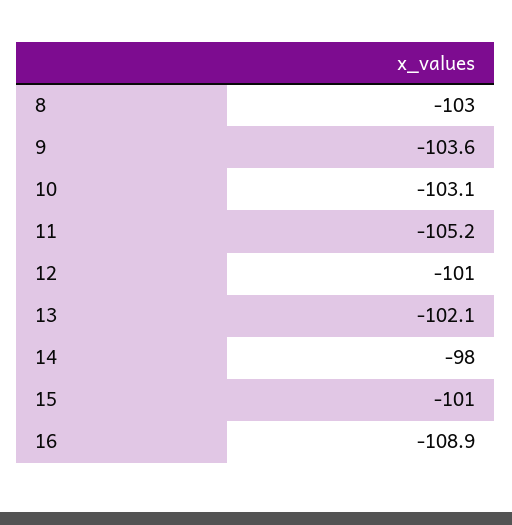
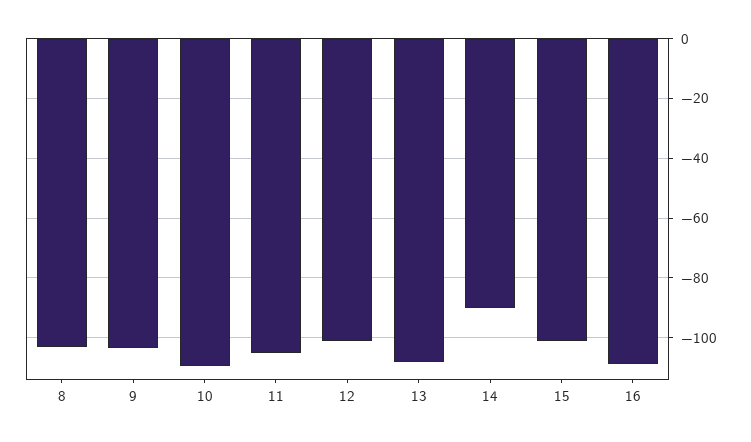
10: -103.1 -> -110
13: -102.1 -> -107.5
14: -98 -> -90

